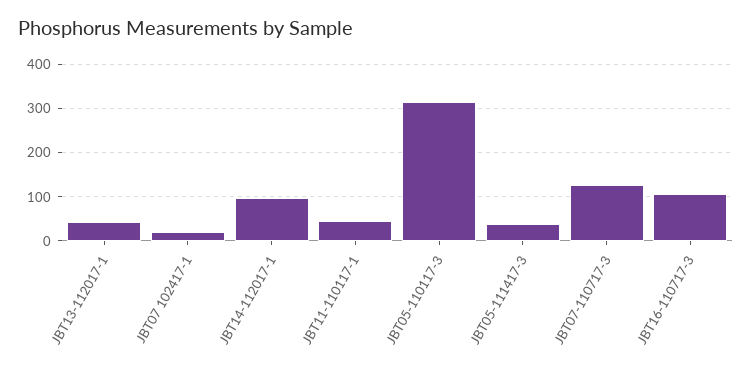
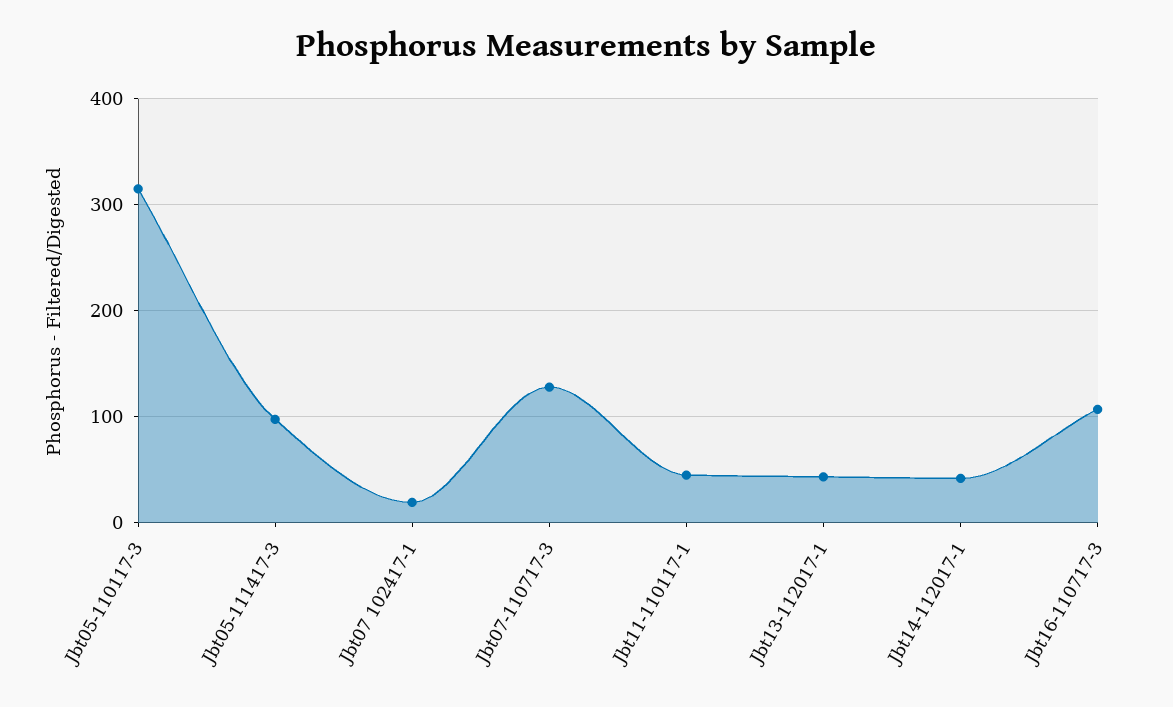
JBT14-112017-1: 100 -> 40
JBT05-111417-3: 40 -> 100

